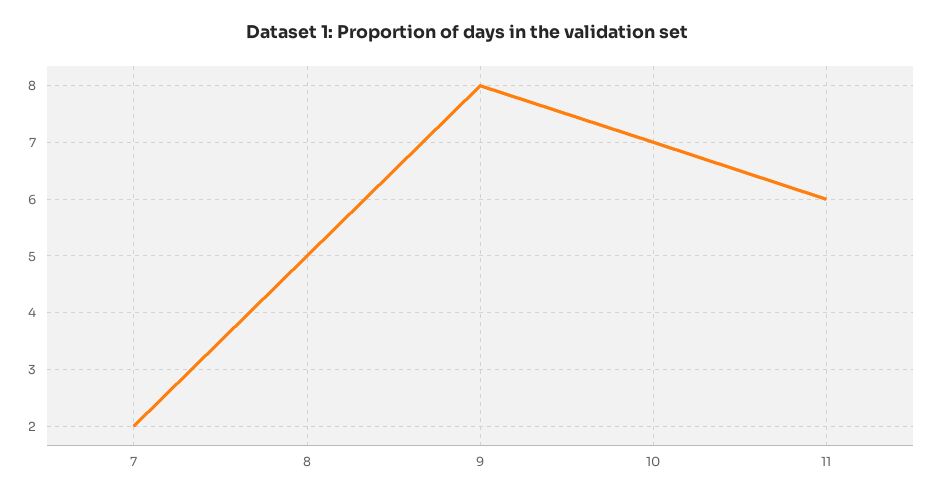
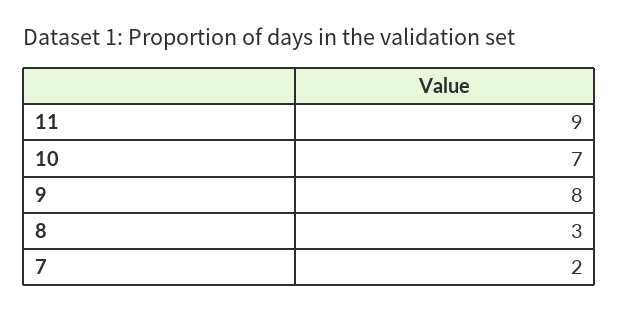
8: 5 -> 3
11: 6 -> 9

